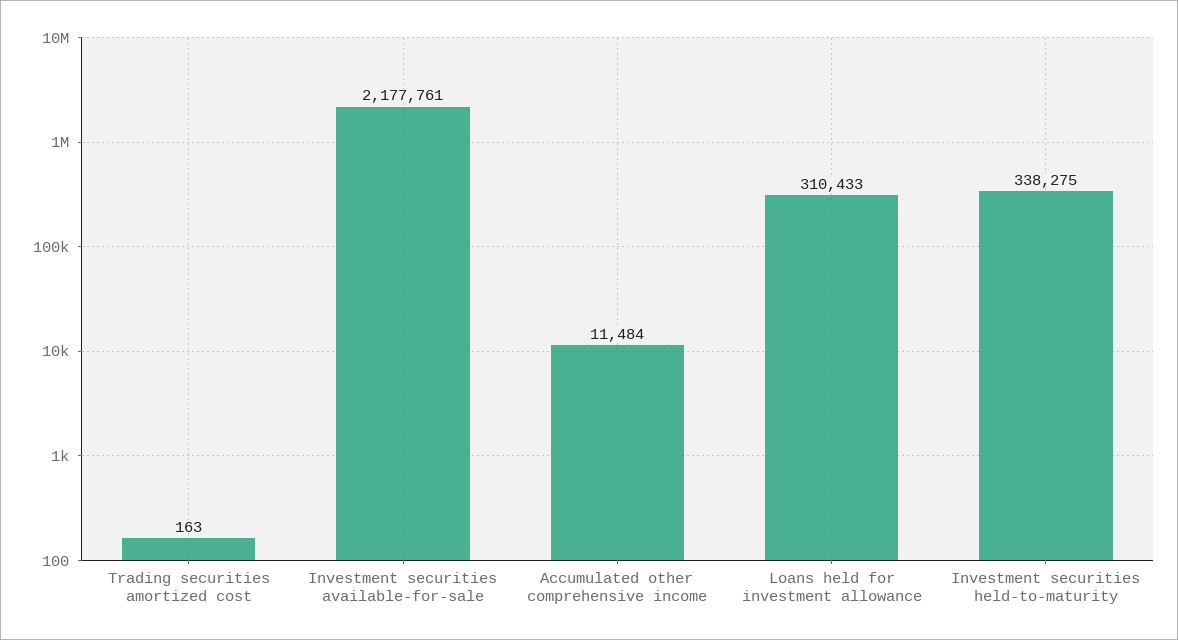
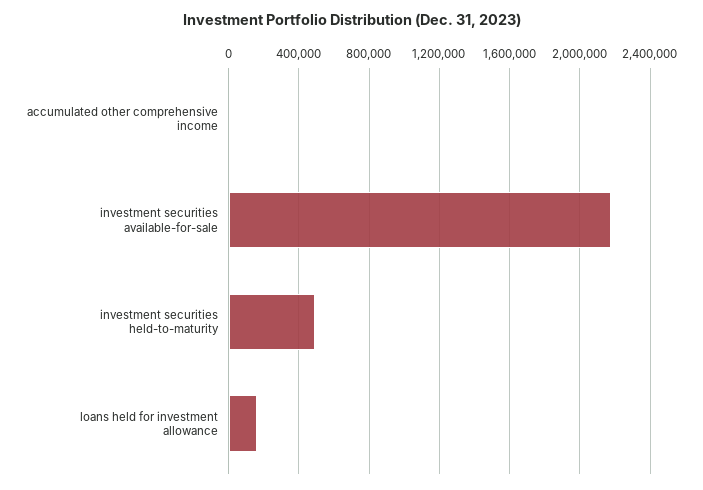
Trading securities amortized cost: 163 -> none
Loans held for investment allowance: 310433 -> 150000
Investment securities held-to-maturity: 338275 -> 500000

